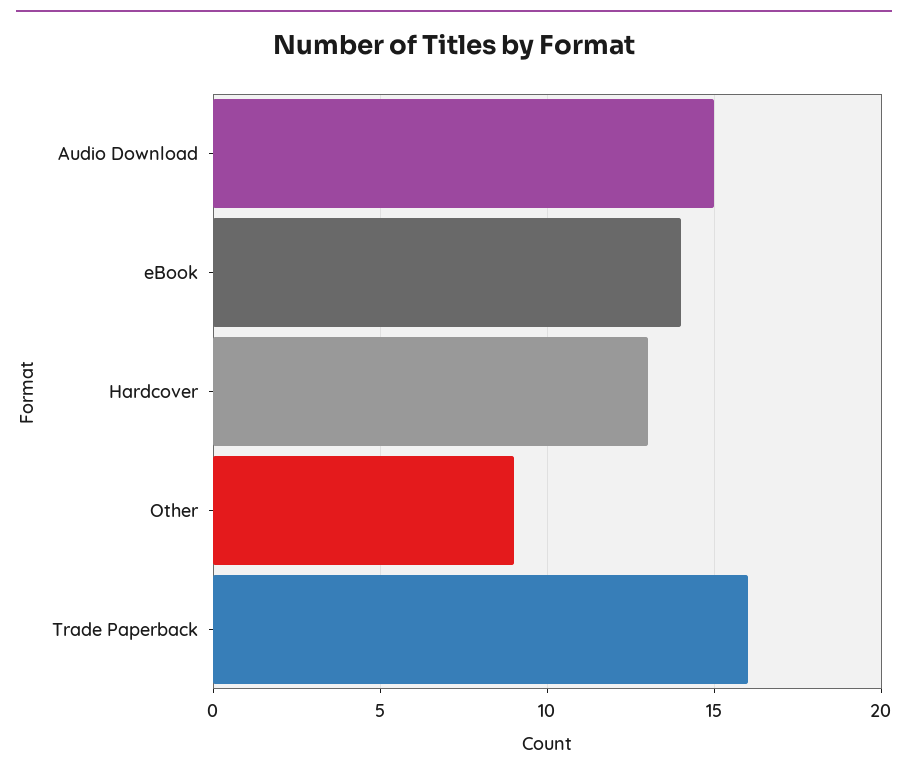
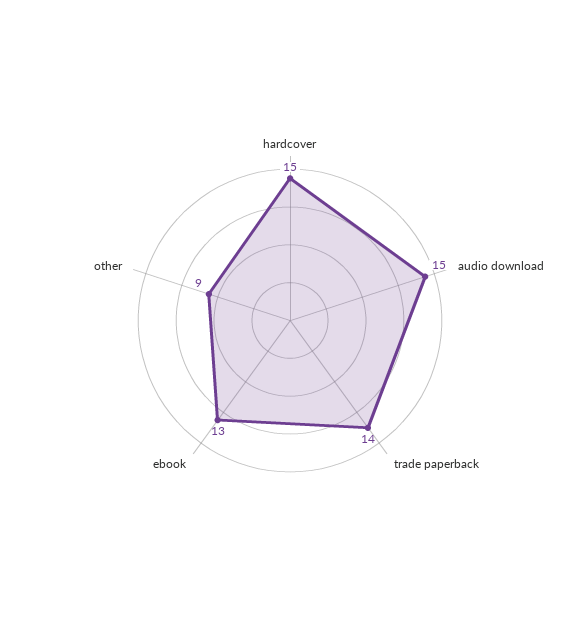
eBook: 14 -> 13
Hardcover: 13 -> 15
Trade Paperback: 16 -> 14

